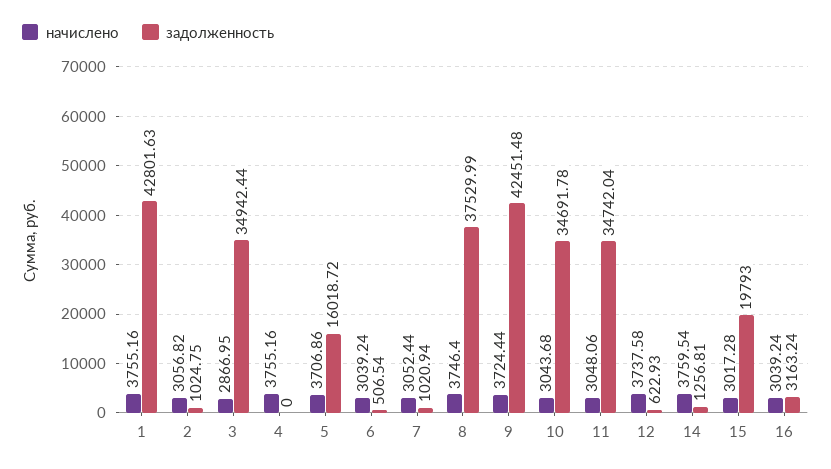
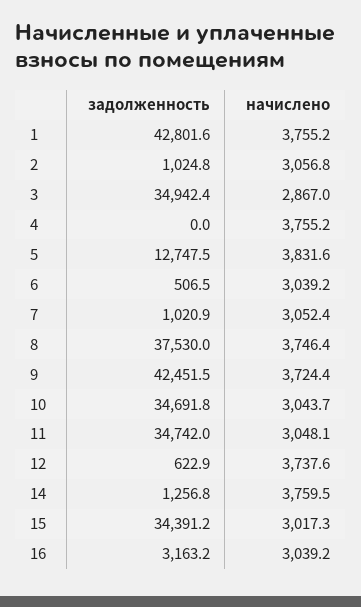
начислено, 5: 3706.86 -> 3831.6
задолженность, 5: 16018.72 -> 12747.5
задолженность, 15: 19793 -> 34391.2

